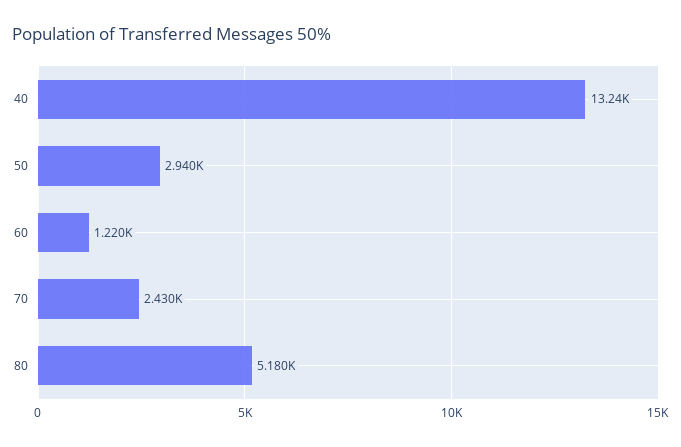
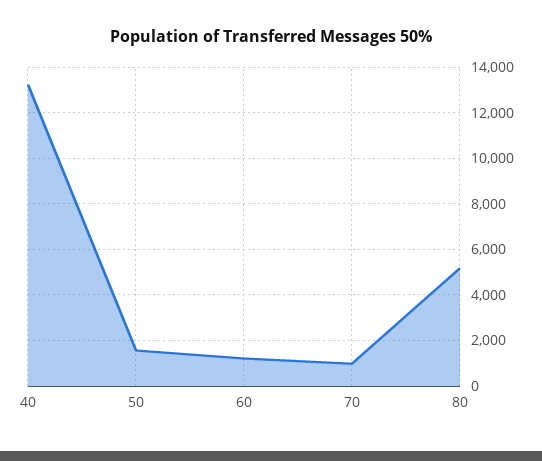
50: 2940 -> 1500
70: 2430 -> 1000

